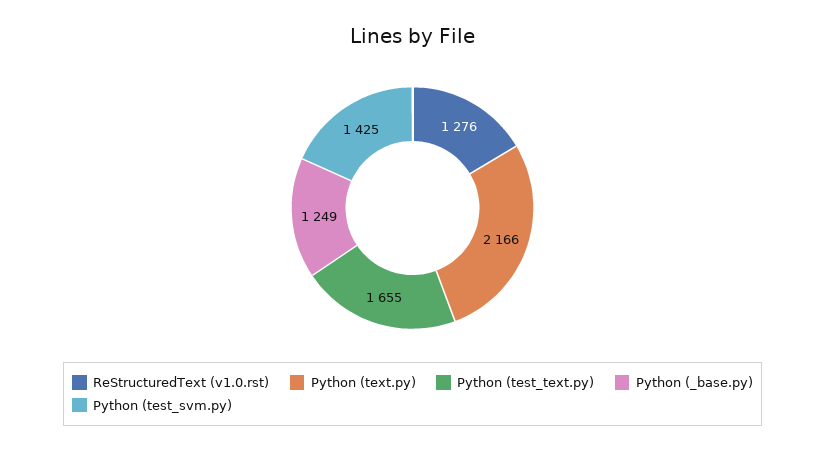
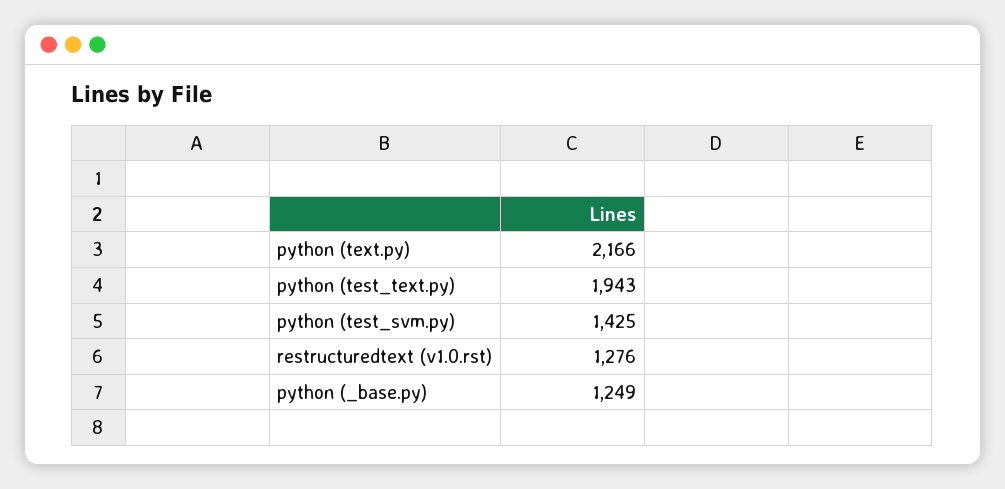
Python (test_text.py): 1655 -> 1943

